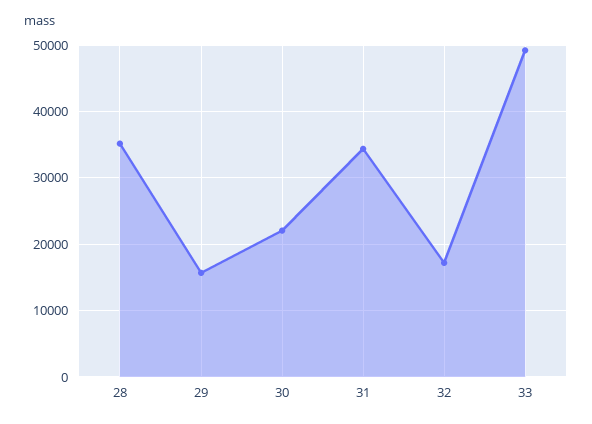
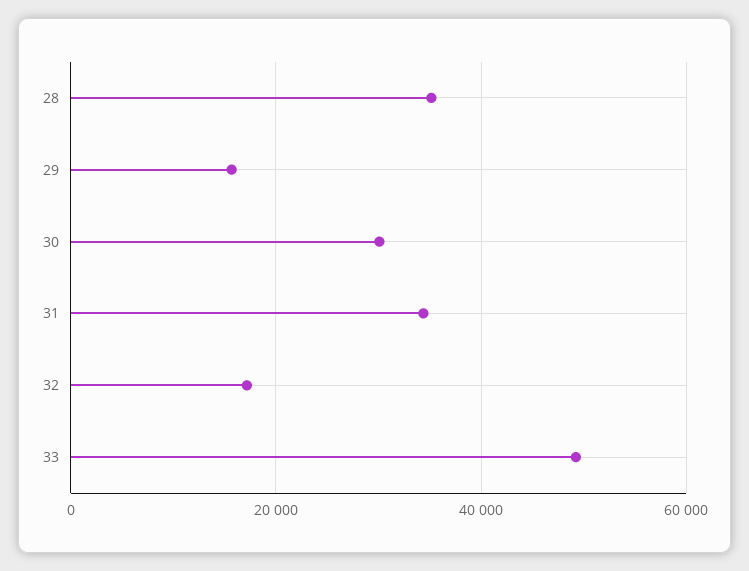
30: 22000 -> 30000

